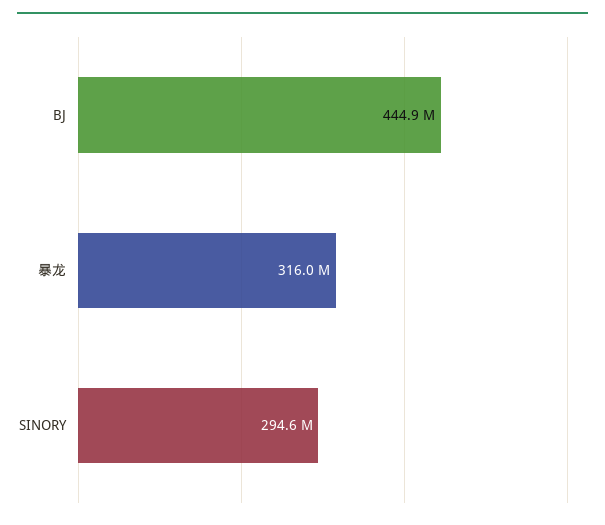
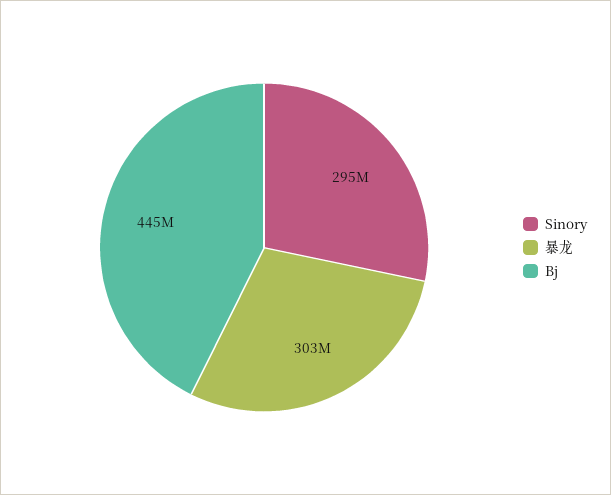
暴龙: 316000000 -> 303000000

